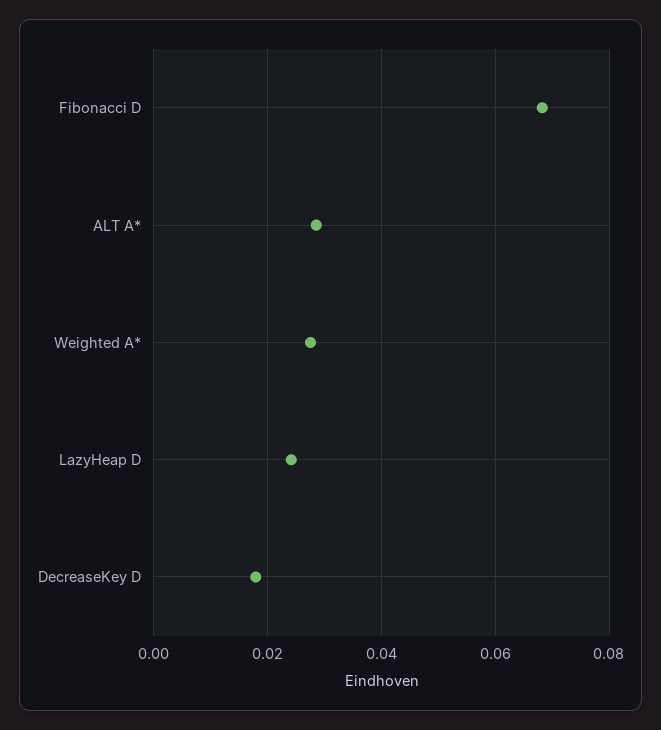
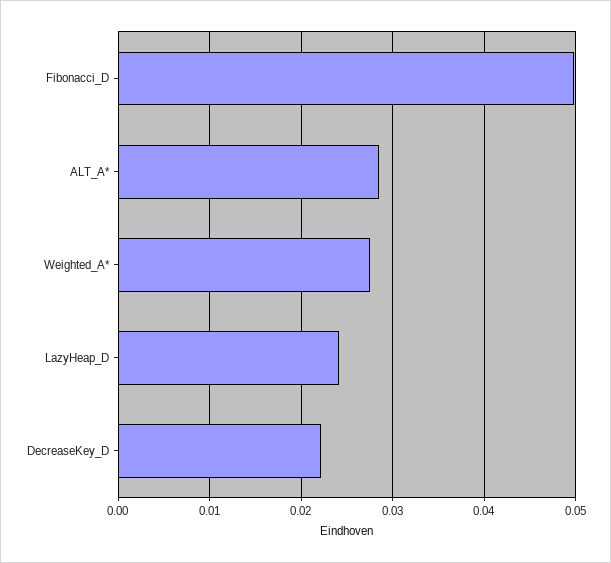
Fibonacci D: 0.068 -> 0.05
DecreaseKey D: 0.018 -> 0.022

